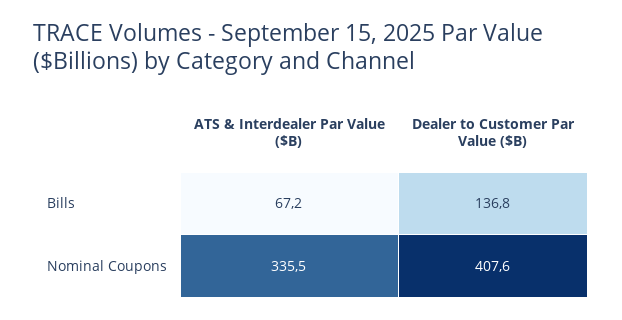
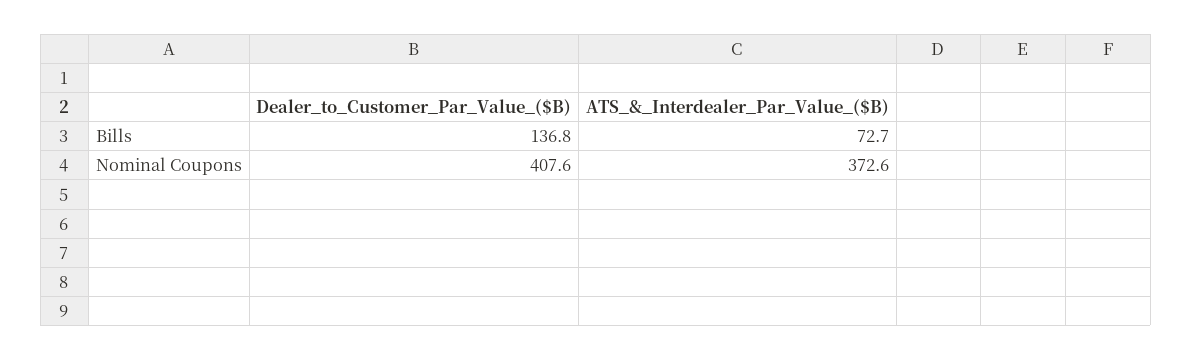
ATS & Interdealer Par Value ($B), Bills: 67.2 -> 72.7
ATS & Interdealer Par Value ($B), Nominal Coupons: 335.5 -> 372.6

